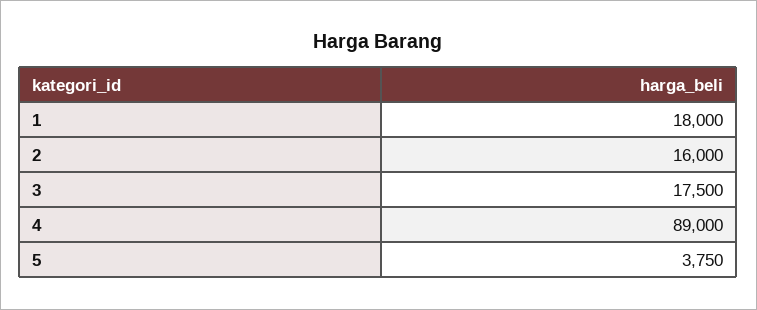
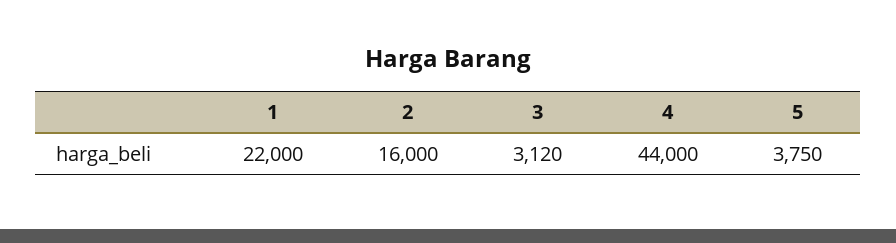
1: 18000 -> 22000
3: 17500 -> 3120
4: 89000 -> 44000

